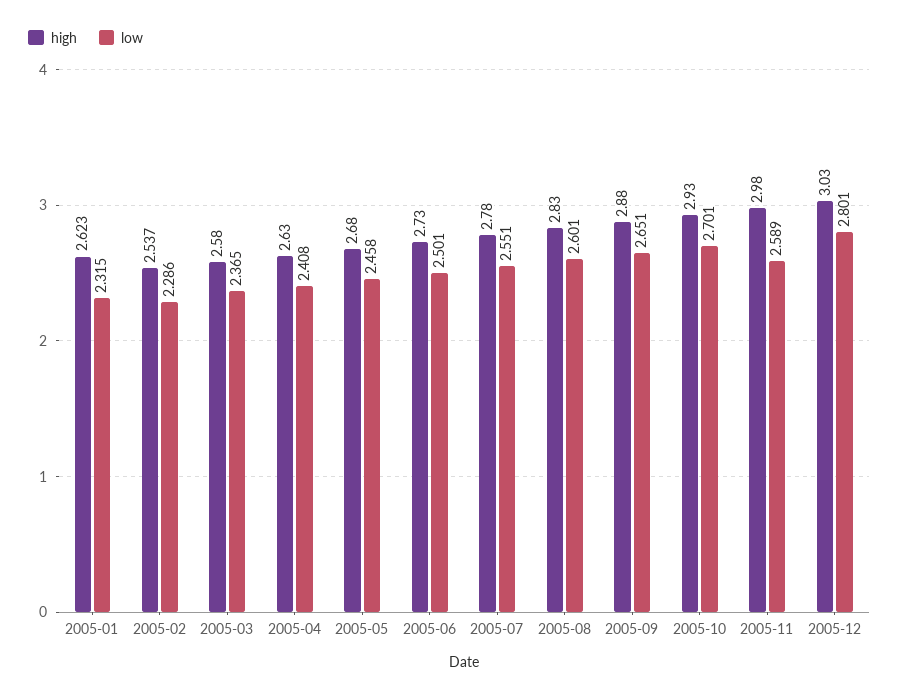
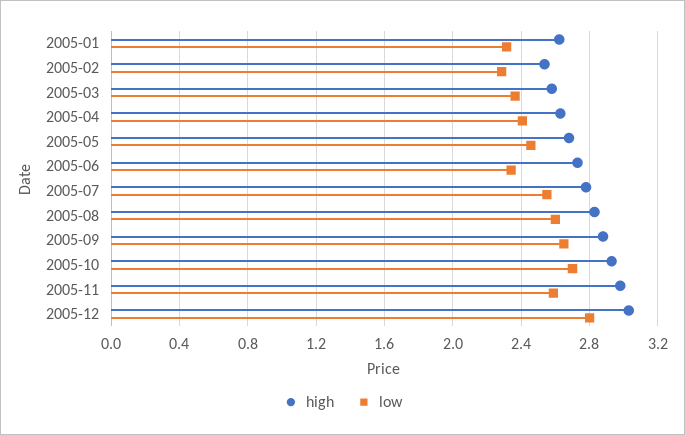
low, 2005-06: 2.501 -> 2.35

